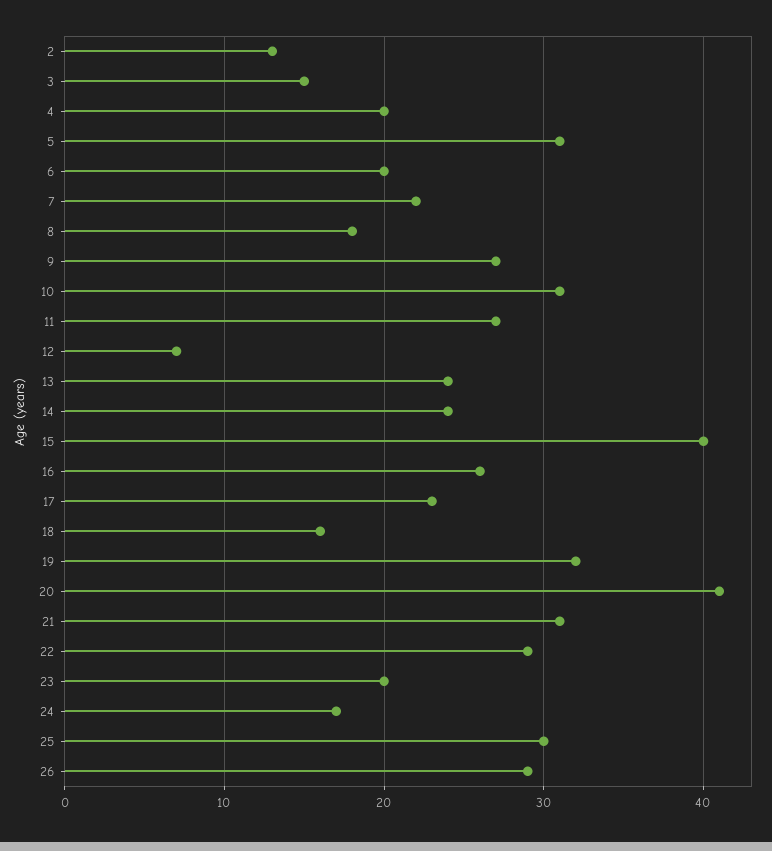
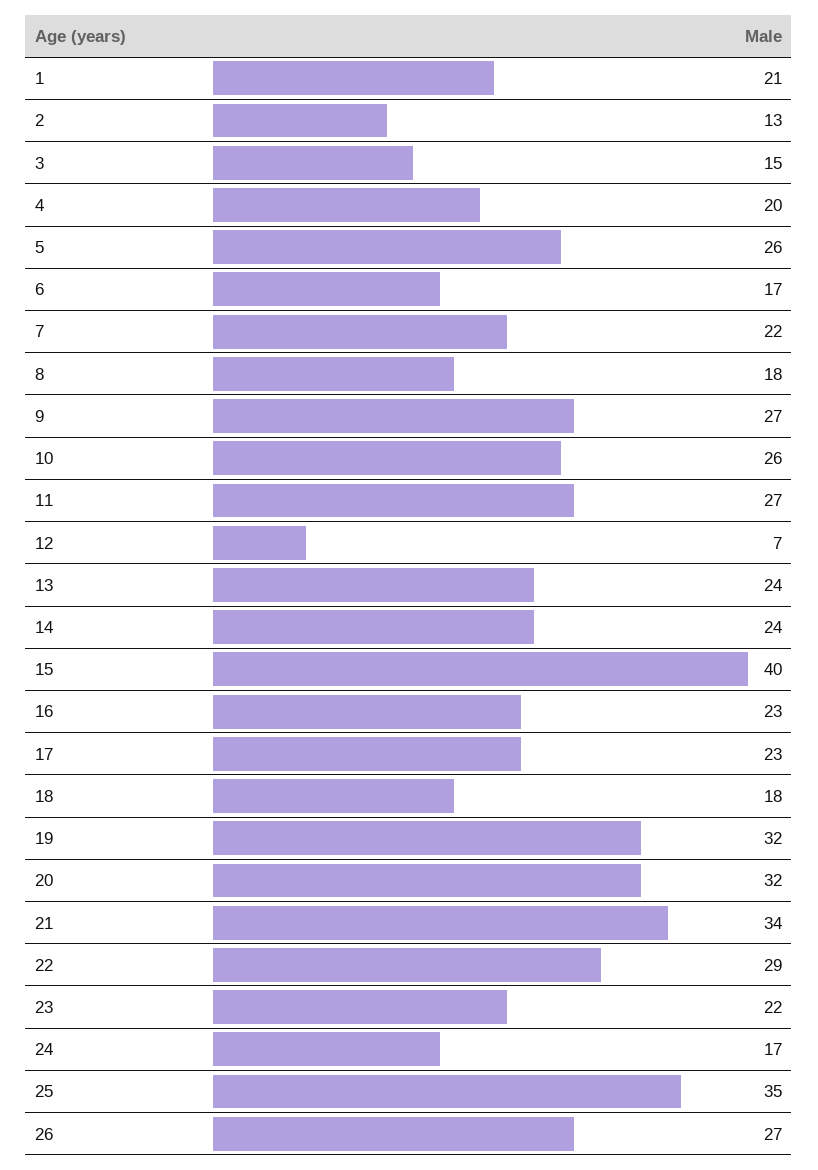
5: 31 -> 26
6: 20 -> 17
10: 31 -> 26
16: 26 -> 23
18: 16 -> 18
20: 41 -> 32
21: 31 -> 34
23: 20 -> 22
25: 30 -> 35
26: 29 -> 27
1: none -> 21

